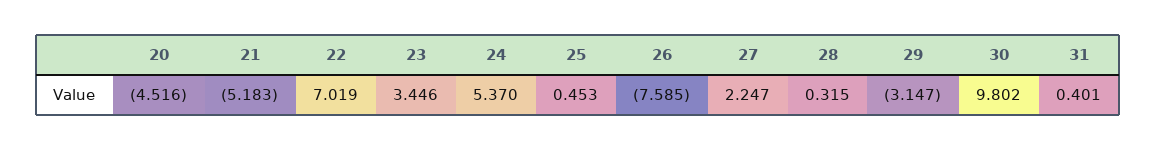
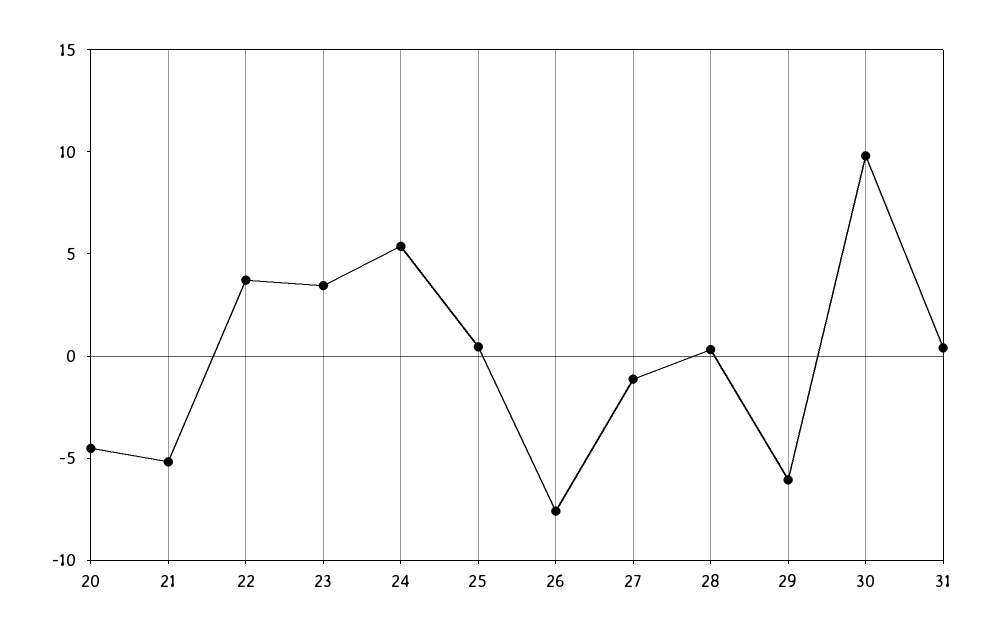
22: 7.019 -> 4
27: 2.247 -> -1
29: -3.147 -> -6

